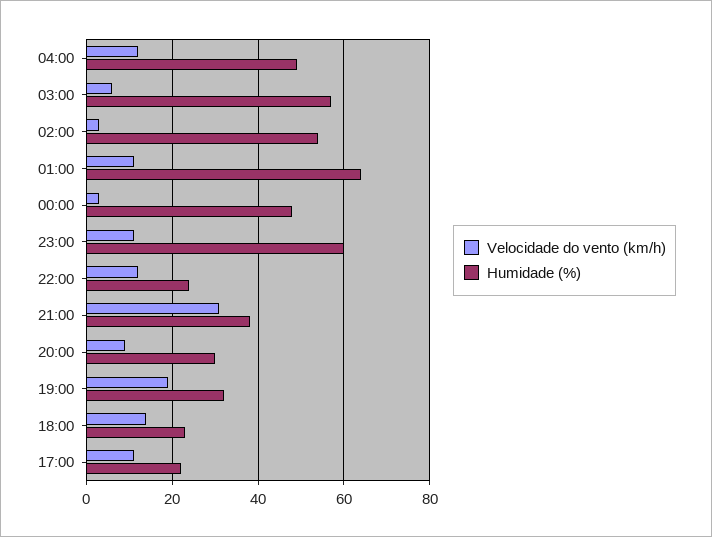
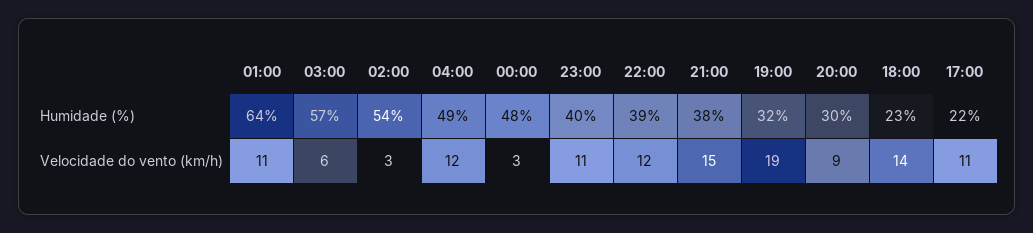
Humidade (%), 23:00: 60 -> 40
Humidade (%), 22:00: 25 -> 39
Velocidade do vento (km/h), 21:00: 30 -> 15

